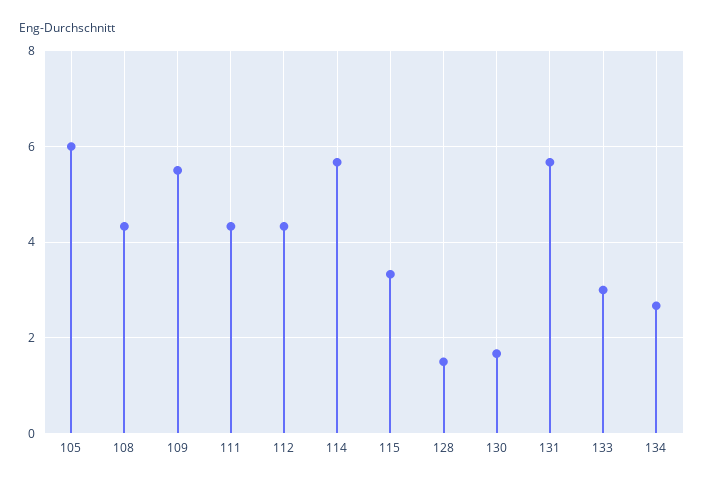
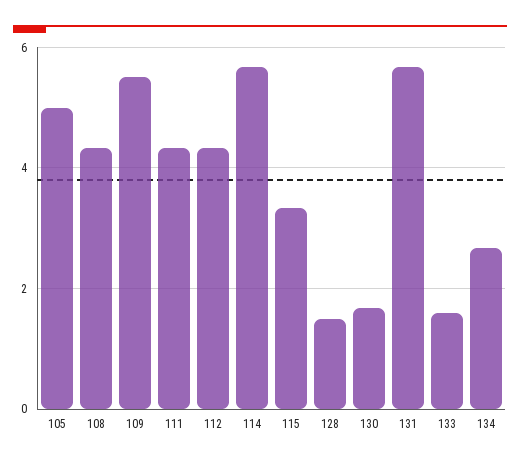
105: 6 -> 5
133: 3 -> 1.6

